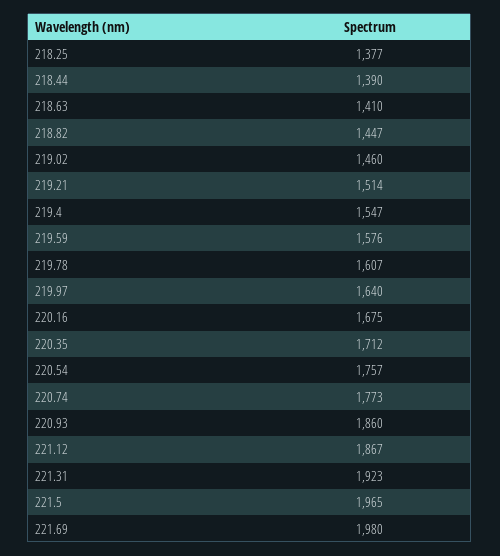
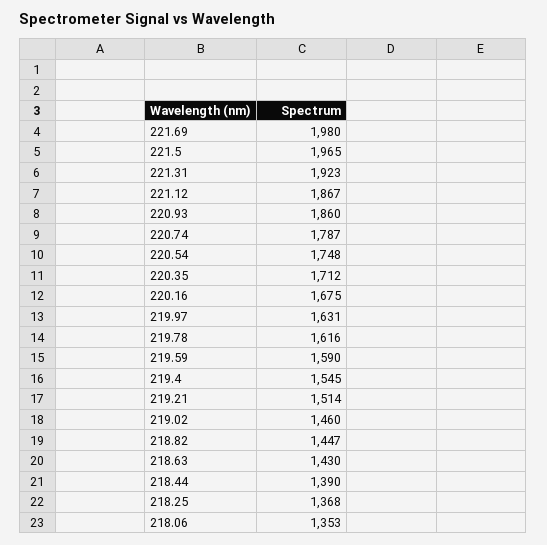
218.25: 1377 -> 1368
218.63: 1410 -> 1430
219.4: 1547 -> 1545
219.59: 1576 -> 1590
219.78: 1607 -> 1616
219.97: 1640 -> 1631
220.54: 1757 -> 1748
220.74: 1773 -> 1787
218.06: none -> 1353

